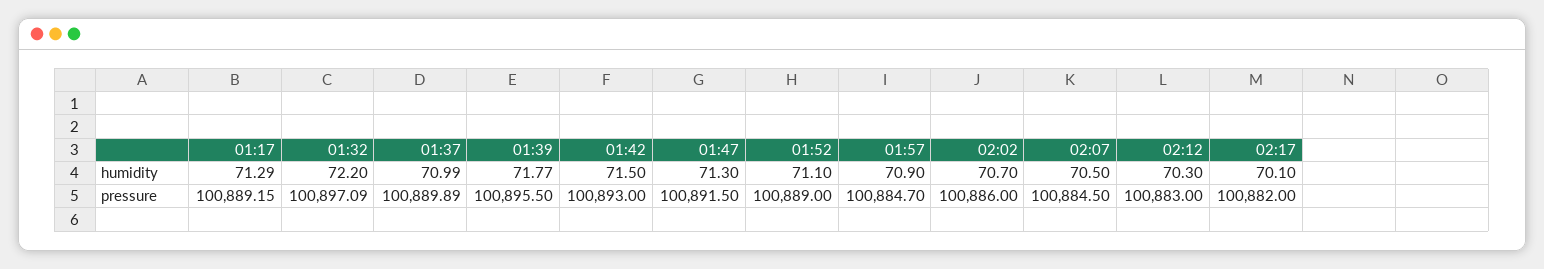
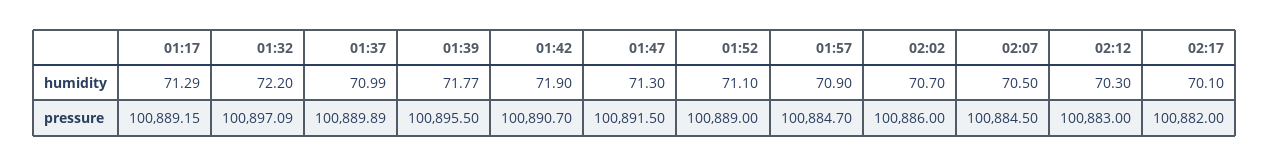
01:42, humidity: 71.5 -> 71.9
01:42, pressure: 100893 -> 100890.7

